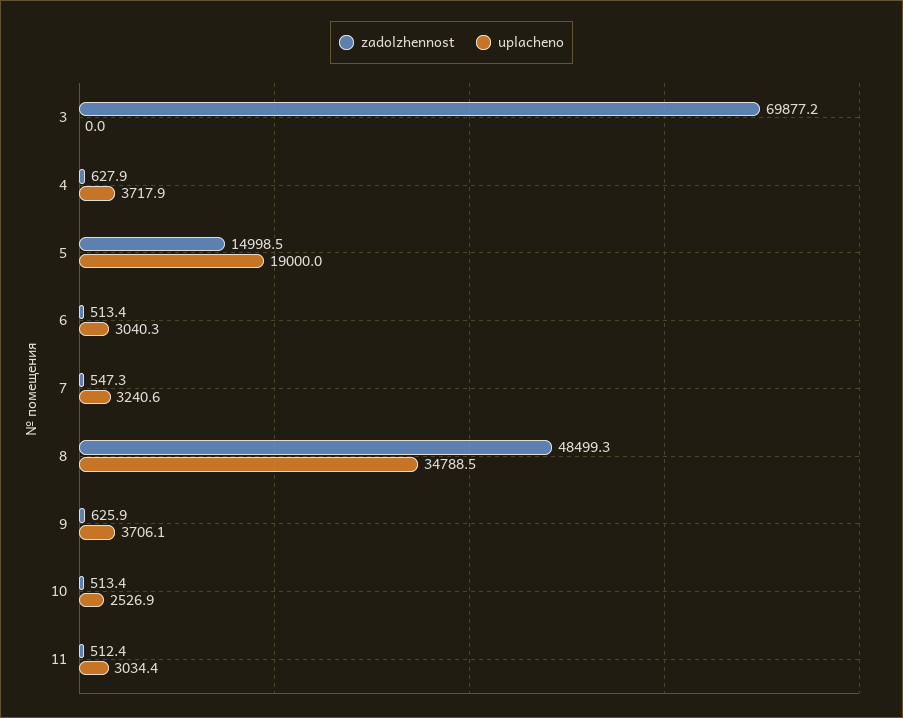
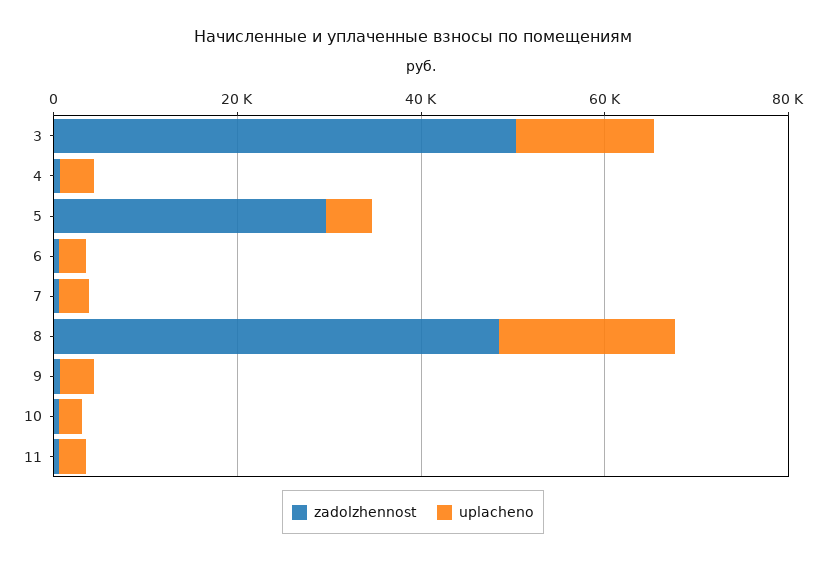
zadolzhennost, 3: 69877.2 -> 50000
uplacheno, 3: 0 -> 15000
zadolzhennost, 5: 14998.5 -> 30000
uplacheno, 5: 19000 -> 5000
uplacheno, 8: 34788.5 -> 20000

